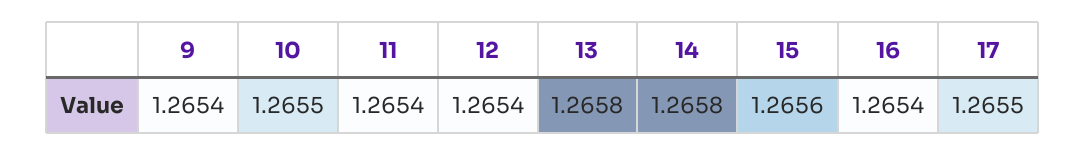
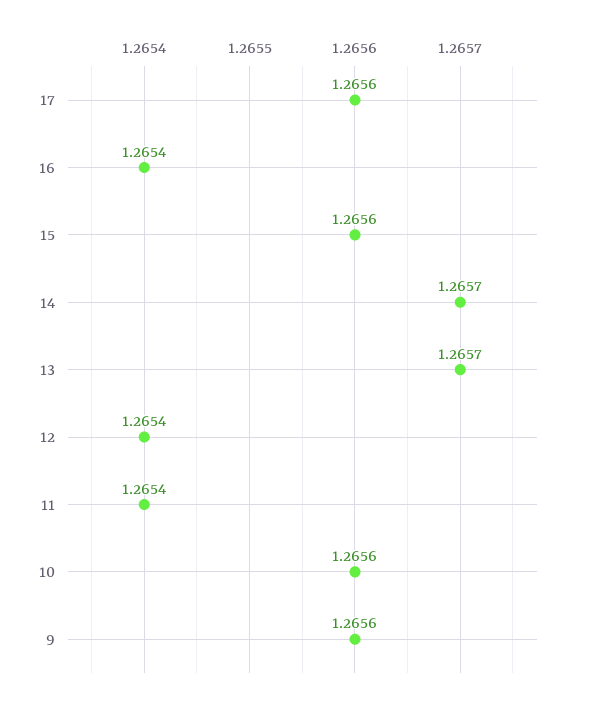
9: 1.2654 -> 1.2656
10: 1.2655 -> 1.2656
13: 1.2658 -> 1.2657
14: 1.2658 -> 1.2657
17: 1.2655 -> 1.2656

